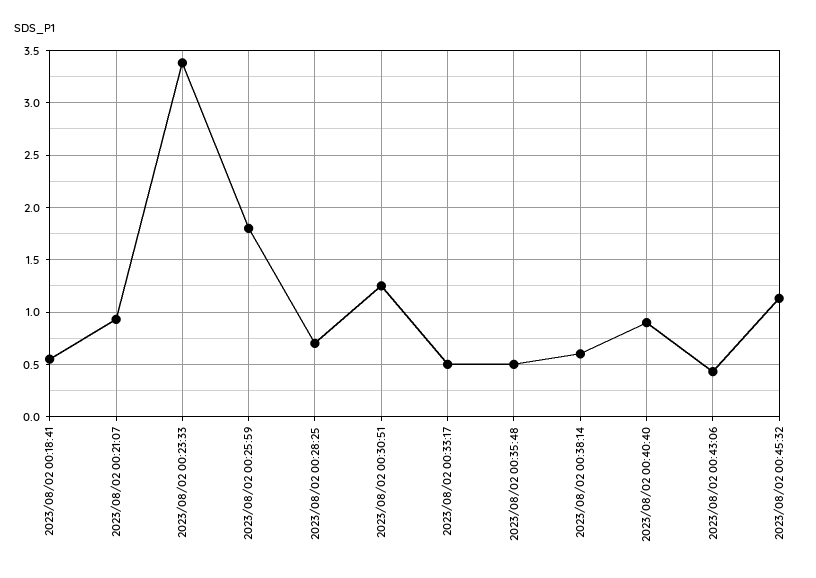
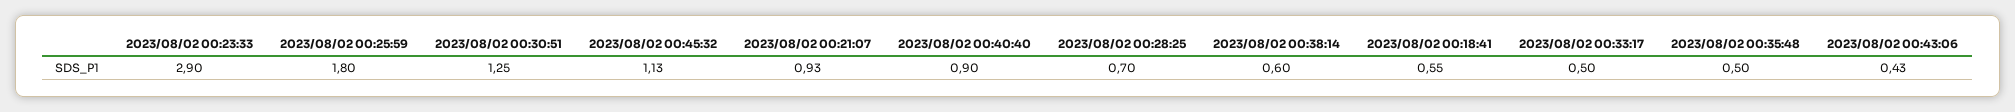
2023/08/02 00:23:33: 3.4 -> 2.9

